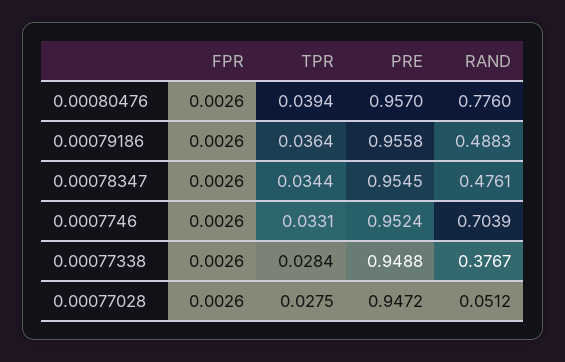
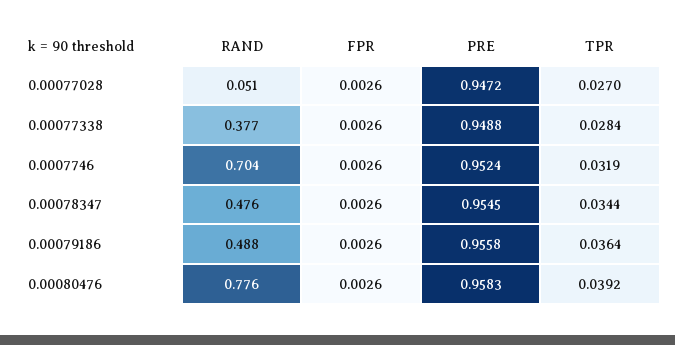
TPR, 0.00080476: 0.0394 -> 0.0392
PRE, 0.00080476: 0.957 -> 0.9583
TPR, 0.0007746: 0.0331 -> 0.0319
TPR, 0.00077028: 0.0275 -> 0.027

